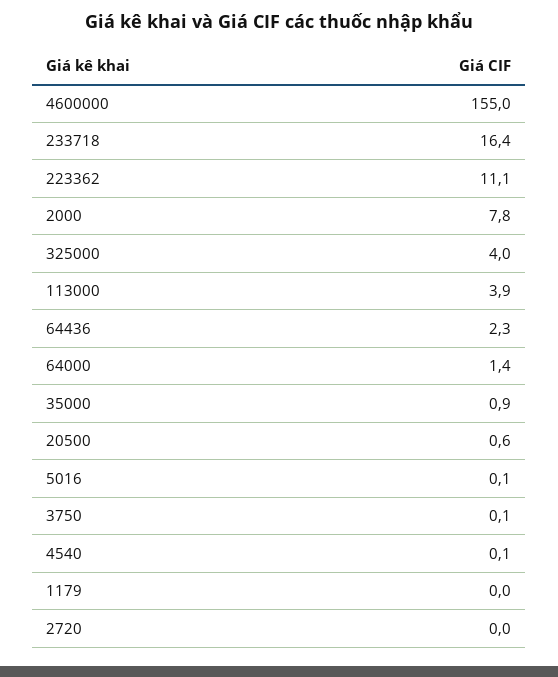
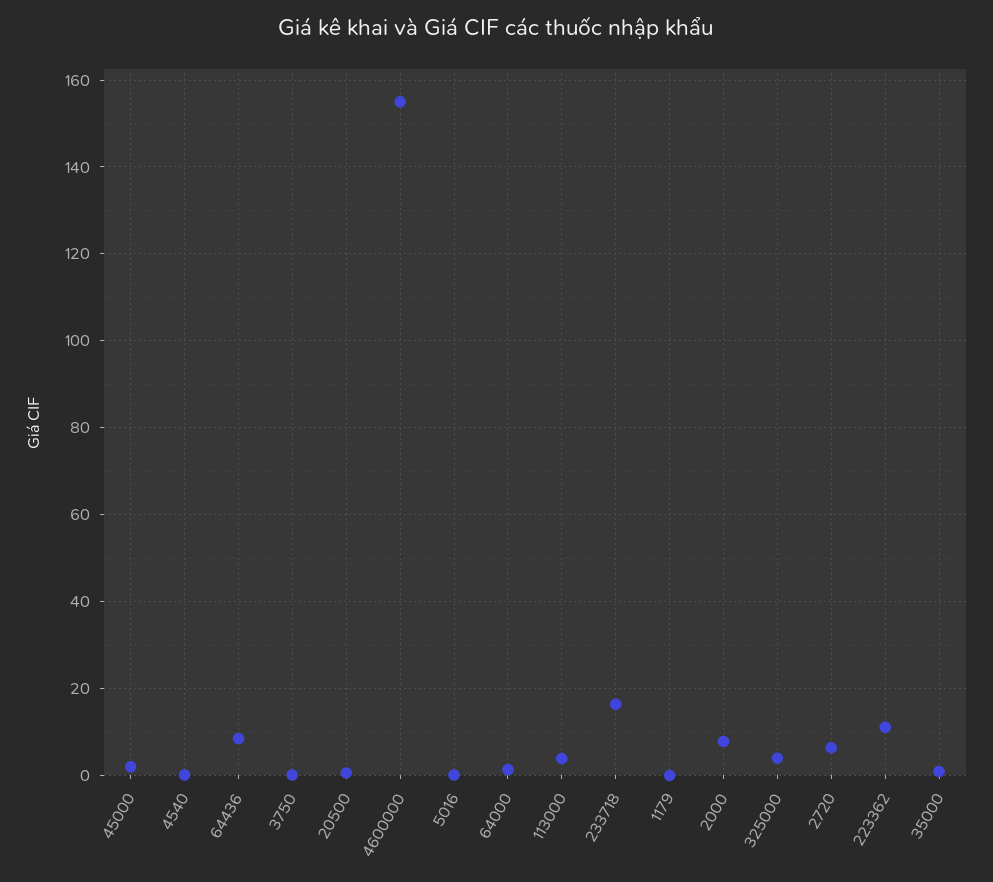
64436: 2.3 -> 8
2720: 0 -> 6
45000: none -> 2

